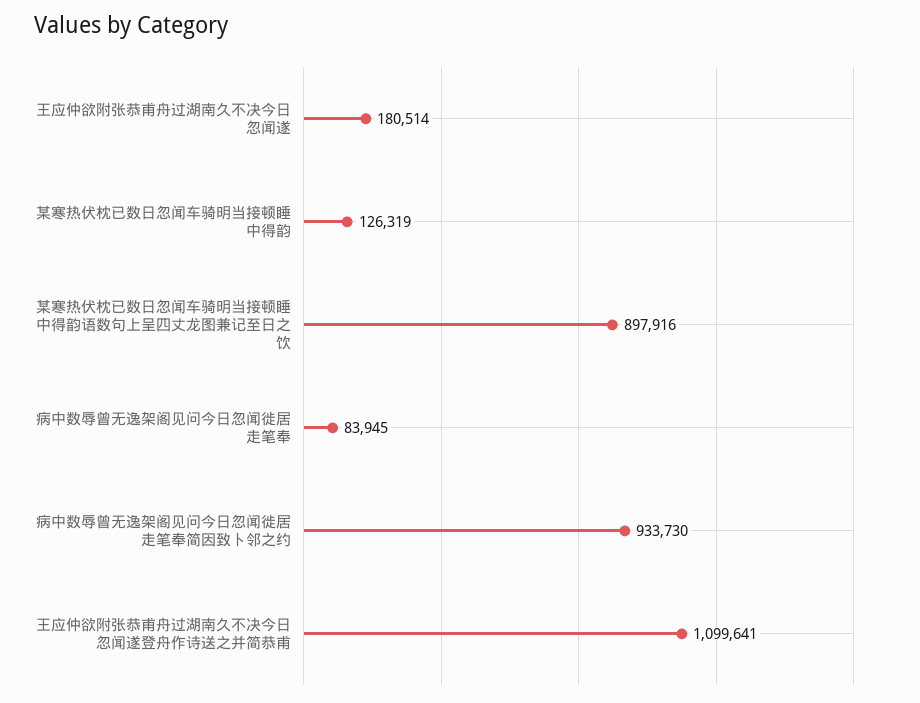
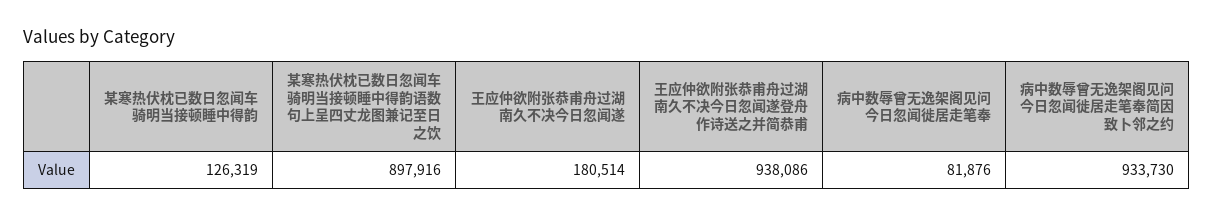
病中数辱曾无逸架阁见问今日忽闻徙居走笔奉: 83945 -> 81876
王应仲欲附张恭甫舟过湖南久不决今日忽闻遂登舟作诗送之并简恭甫: 1099641 -> 938086

